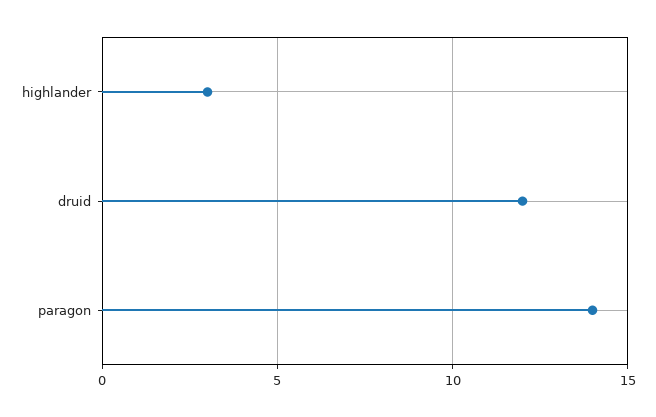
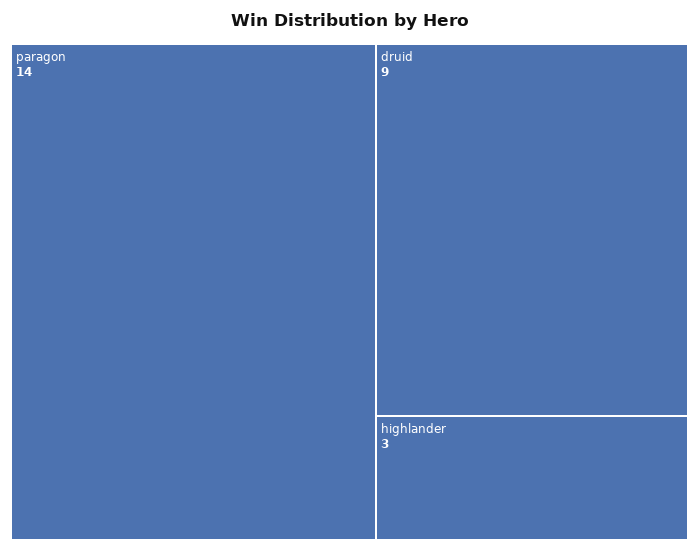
druid: 12 -> 9

